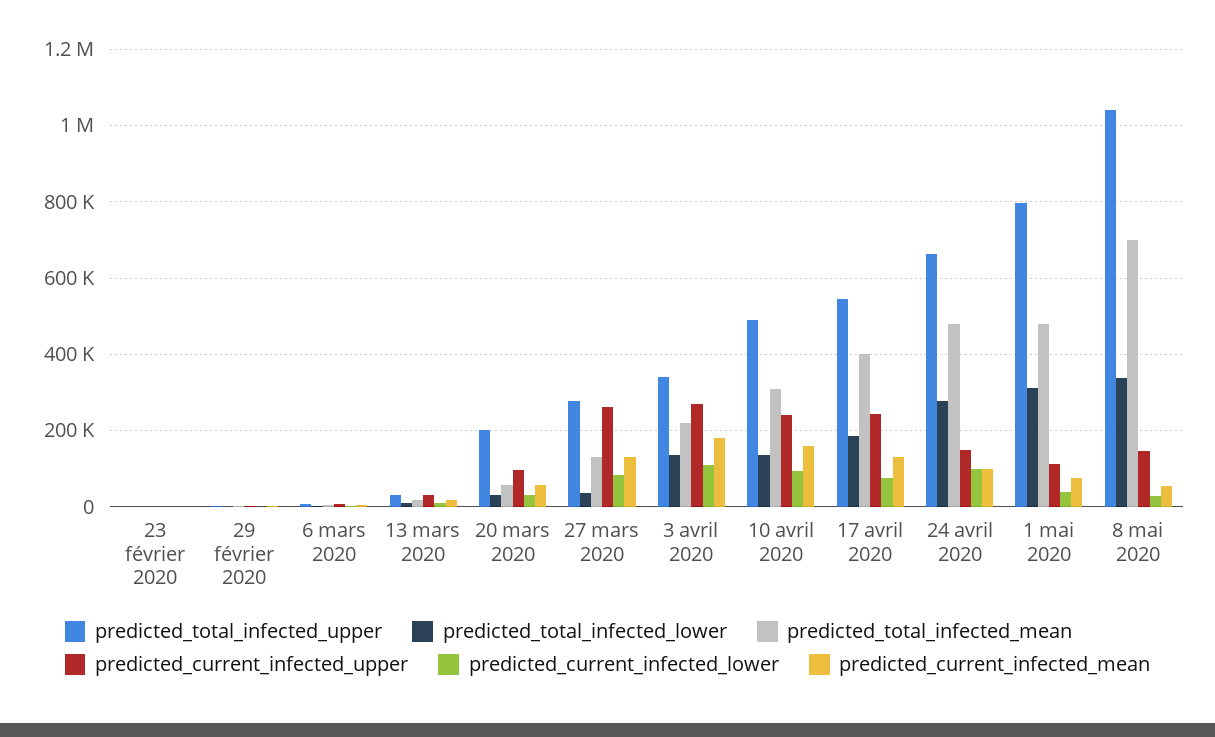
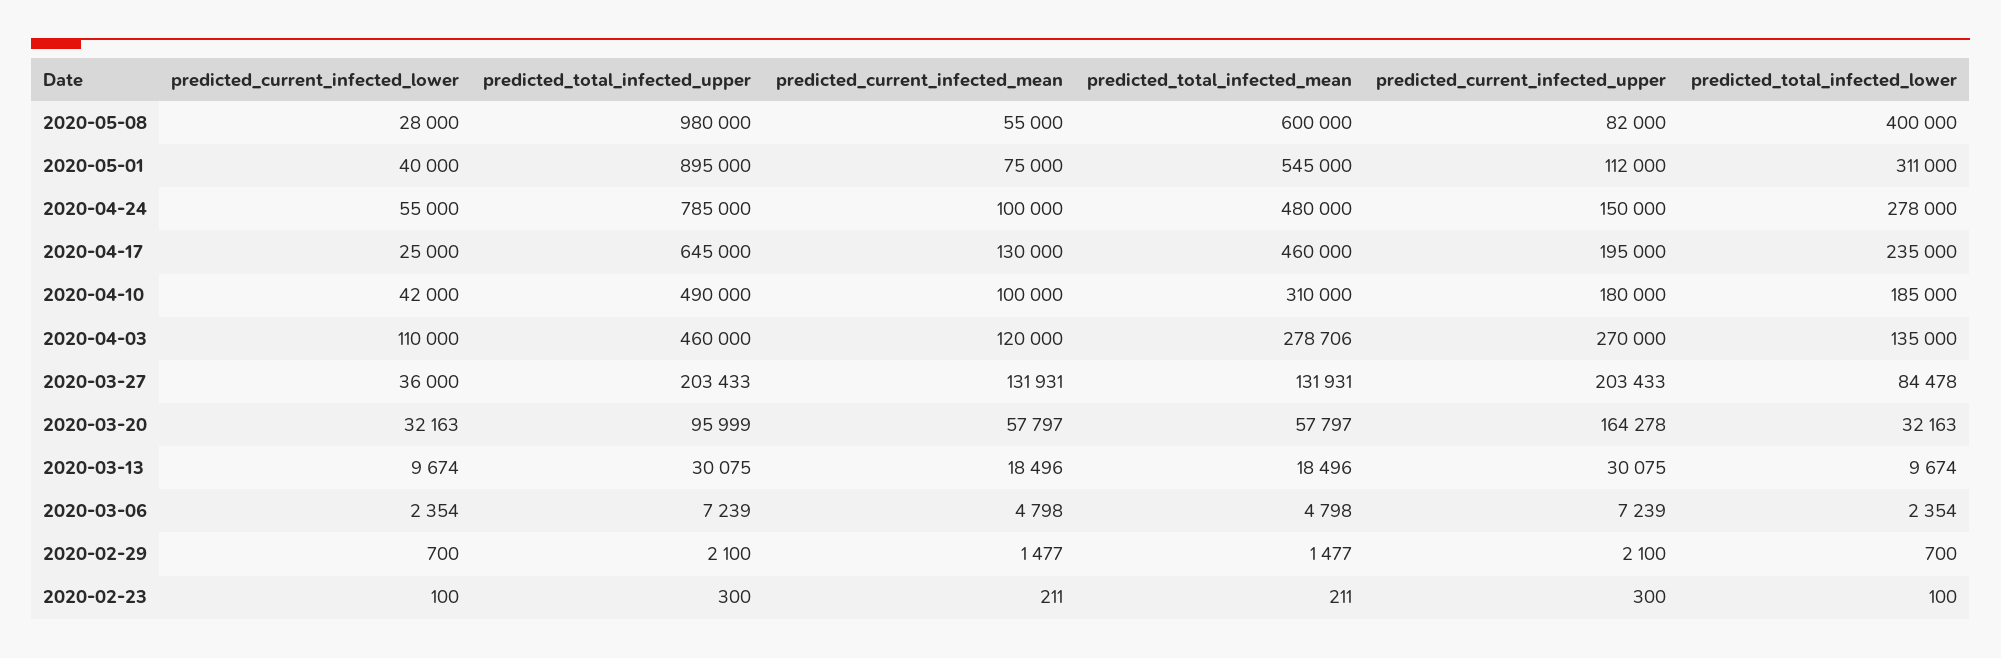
predicted_total_infected_upper, 20 mars 2020: 200000 -> 95999
predicted_current_infected_upper, 20 mars 2020: 100000 -> 164278
predicted_total_infected_upper, 27 mars 2020: 280000 -> 203433
predicted_total_infected_lower, 27 mars 2020: 40000 -> 84478
predicted_current_infected_upper, 27 mars 2020: 260000 -> 203433
predicted_current_infected_lower, 27 mars 2020: 80000 -> 36000
predicted_total_infected_upper, 3 avril 2020: 340000 -> 460000
predicted_total_infected_mean, 3 avril 2020: 220000 -> 278706
predicted_current_infected_mean, 3 avril 2020: 180000 -> 120000
predicted_total_infected_lower, 10 avril 2020: 140000 -> 185000
predicted_current_infected_upper, 10 avril 2020: 240000 -> 180000
predicted_current_infected_lower, 10 avril 2020: 100000 -> 42000
predicted_current_infected_mean, 10 avril 2020: 160000 -> 100000
predicted_total_infected_upper, 17 avril 2020: 540000 -> 645000
predicted_total_infected_lower, 17 avril 2020: 180000 -> 235000
predicted_total_infected_mean, 17 avril 2020: 400000 -> 460000
predicted_current_infected_upper, 17 avril 2020: 240000 -> 195000
predicted_current_infected_lower, 17 avril 2020: 80000 -> 25000
predicted_total_infected_upper, 24 avril 2020: 660000 -> 785000
predicted_current_infected_lower, 24 avril 2020: 100000 -> 55000
predicted_total_infected_upper, 1 mai 2020: 800000 -> 895000
predicted_total_infected_mean, 1 mai 2020: 480000 -> 545000
predicted_total_infected_upper, 8 mai 2020: 1040000 -> 980000
predicted_total_infected_lower, 8 mai 2020: 340000 -> 400000
predicted_total_infected_mean, 8 mai 2020: 700000 -> 600000
predicted_current_infected_upper, 8 mai 2020: 140000 -> 82000

